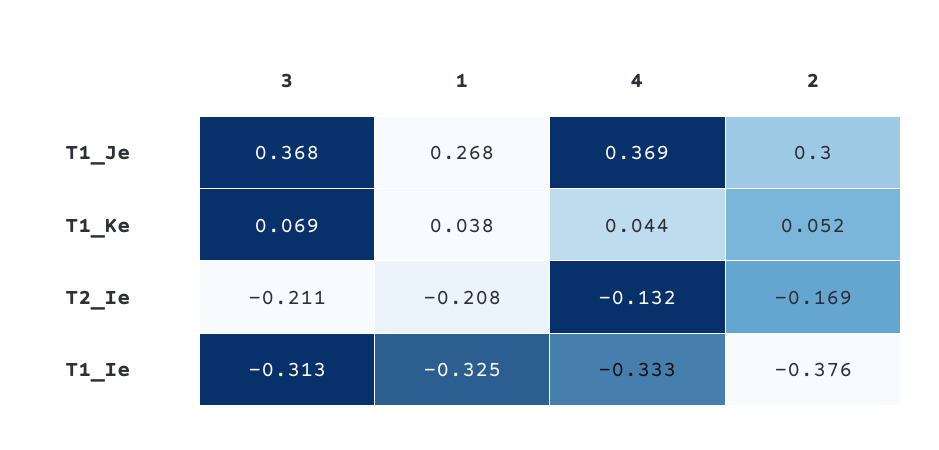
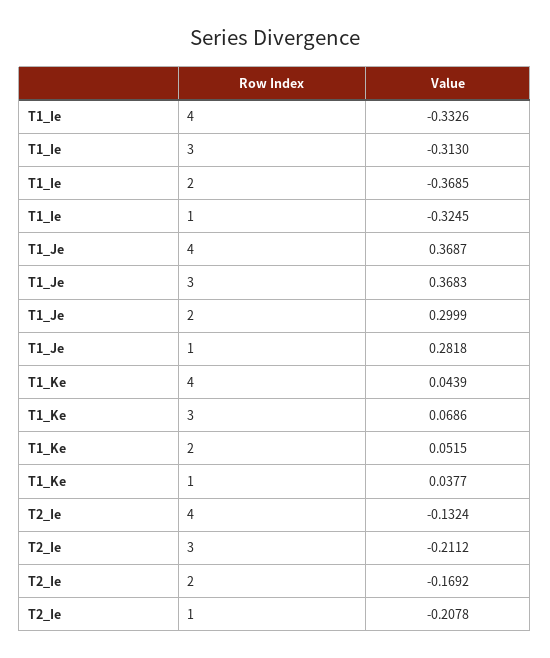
1, T1_Je: 0.268 -> 0.2818
2, T1_Ie: -0.376 -> -0.3685

